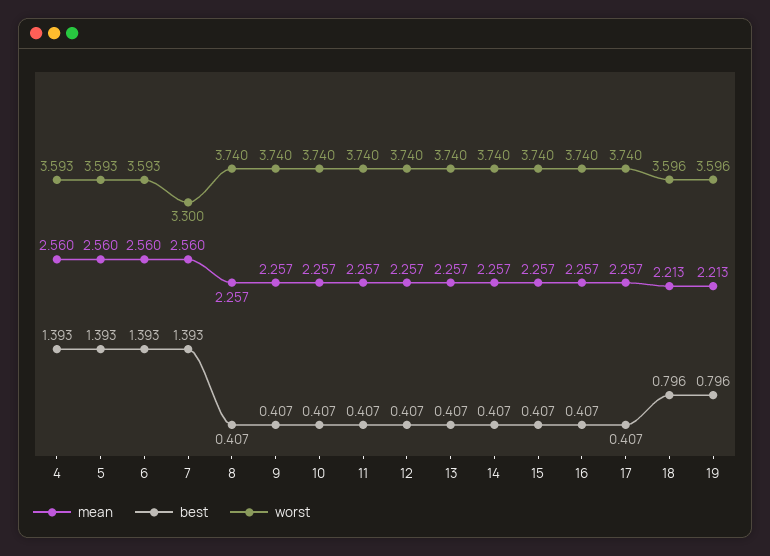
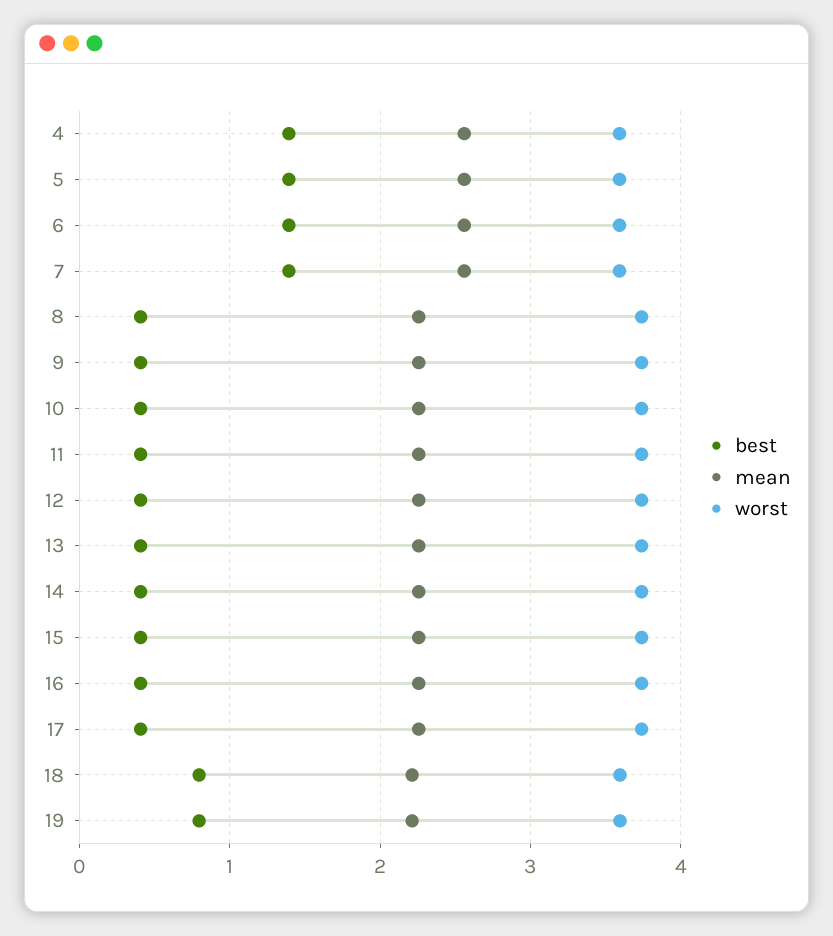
worst, 7: 3.3 -> 3.6

